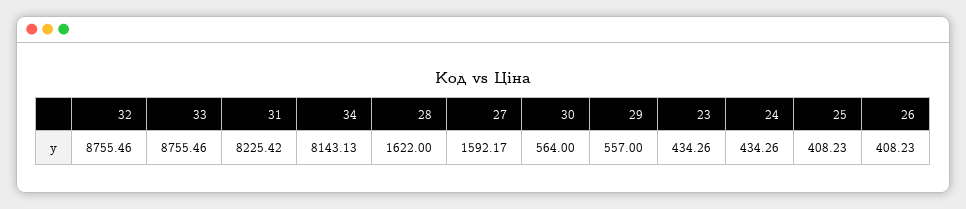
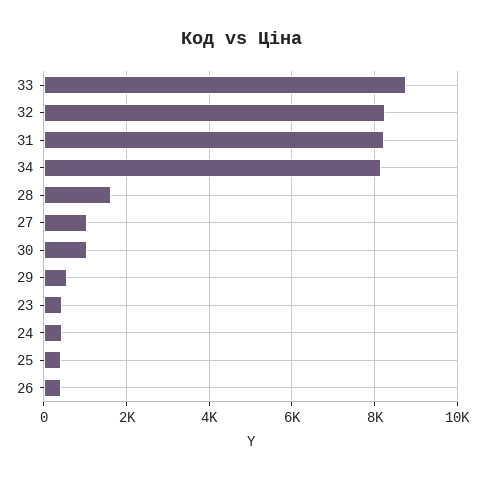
32: 8755.46 -> 8200
27: 1592.17 -> 1000
30: 564 -> 1000

